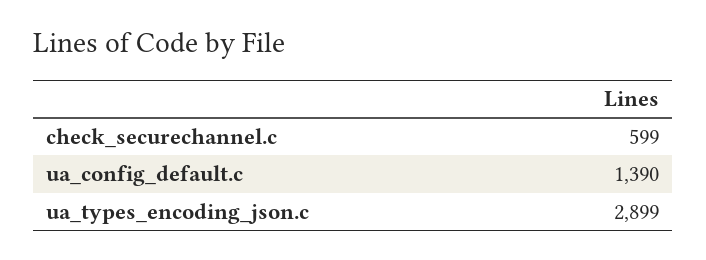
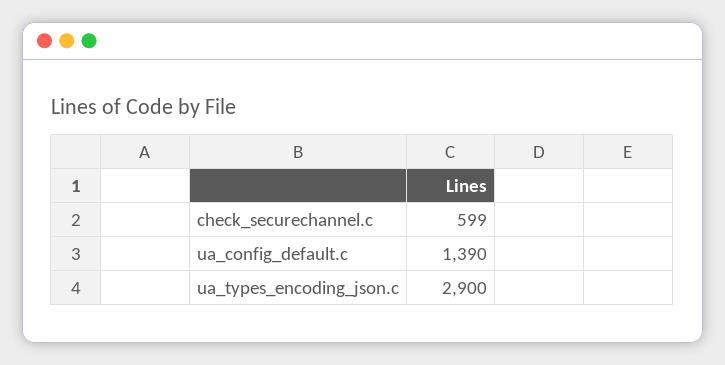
ua_types_encoding_json.c: 2899 -> 2900

